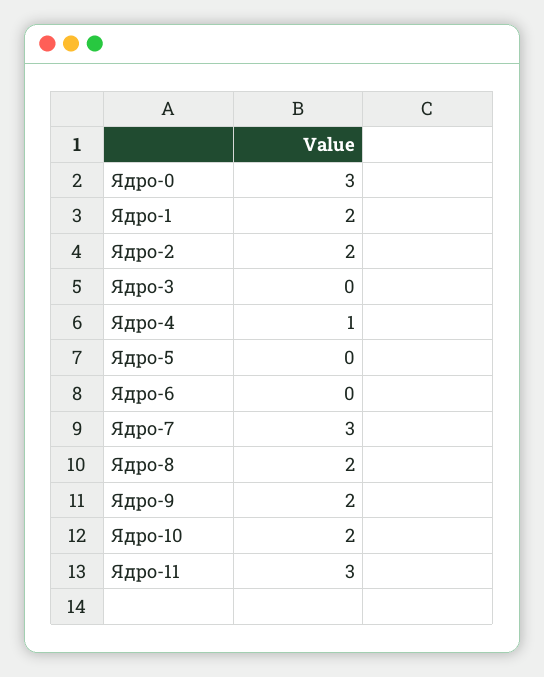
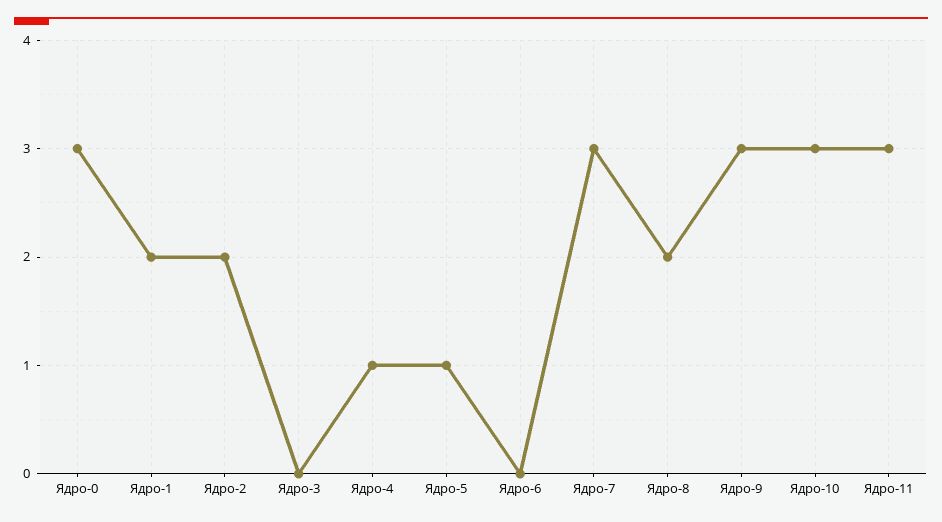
Ядро-5: 0 -> 1
Ядро-9: 2 -> 3
Ядро-10: 2 -> 3

